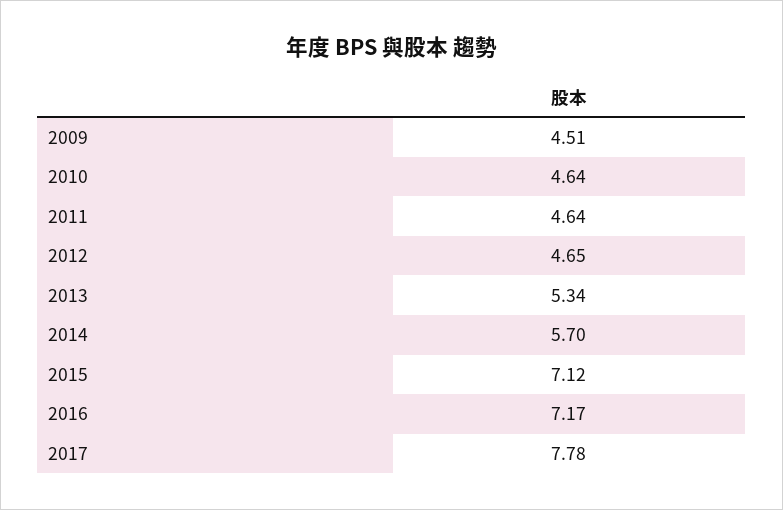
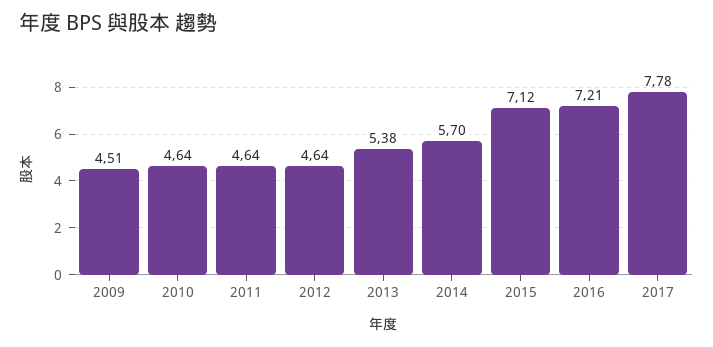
2012: 4.65 -> 4.64
2013: 5.34 -> 5.38
2016: 7.17 -> 7.21

